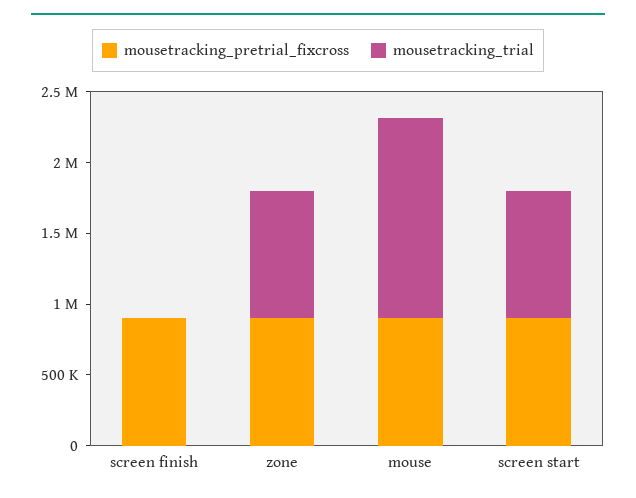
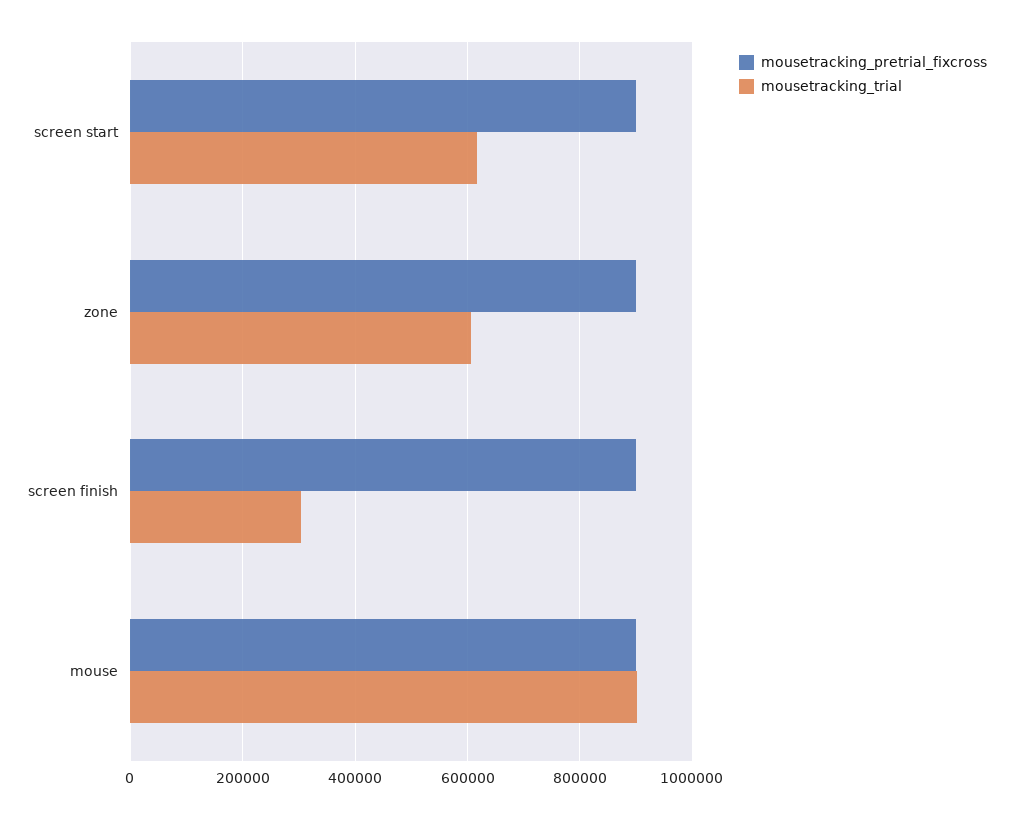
mousetracking_trial, screen finish: 0 -> 300000
mousetracking_trial, zone: 900000 -> 600000
mousetracking_trial, mouse: 1400000 -> 900000
mousetracking_trial, screen start: 900000 -> 620000

